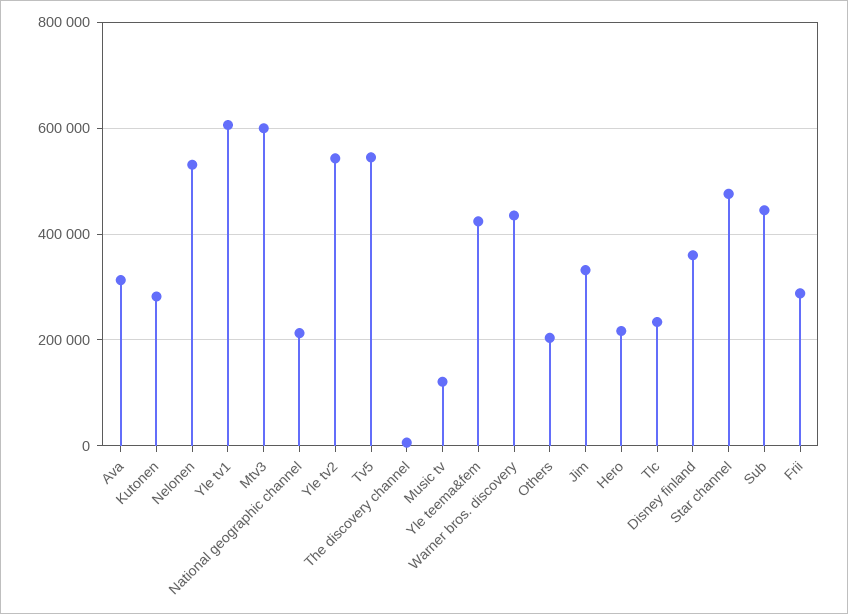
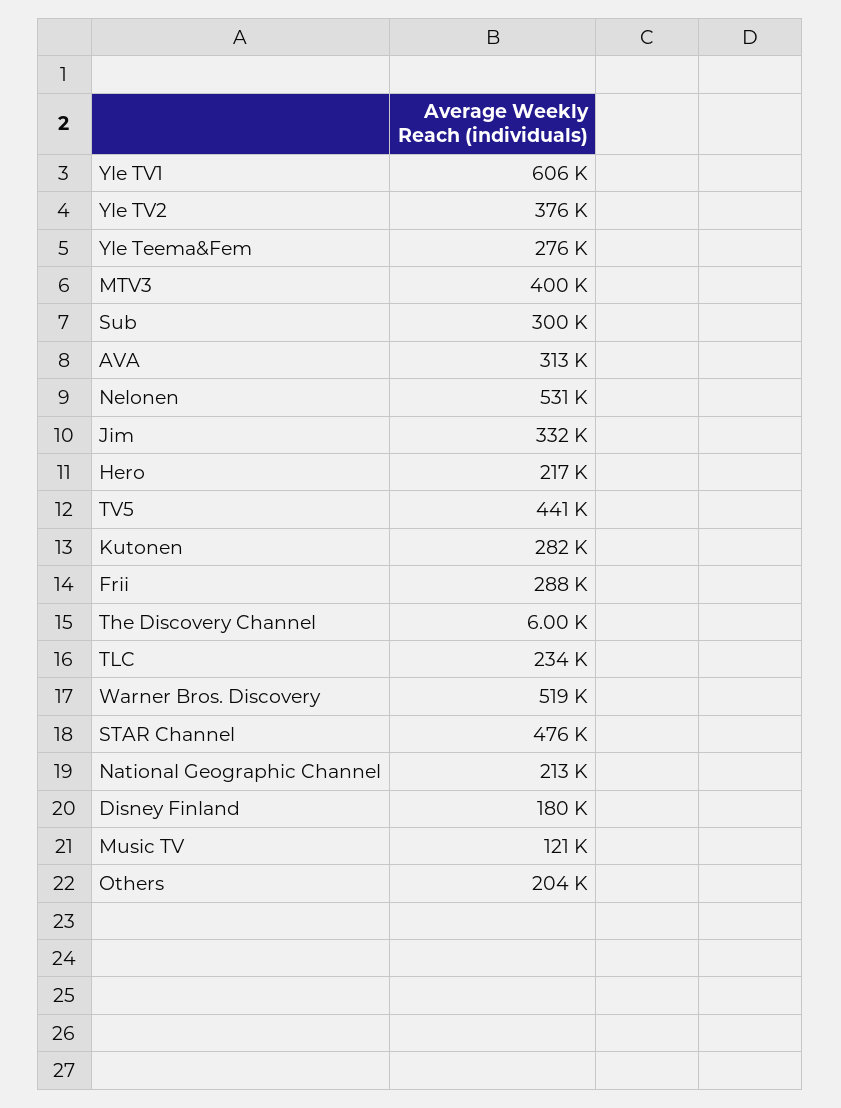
Mtv3: 600000 -> 400000
Yle tv2: 540000 -> 376000
Tv5: 540000 -> 441000
Yle teema&fem: 420000 -> 276000
Warner bros. discovery: 440000 -> 519000
Disney finland: 360000 -> 180000
Sub: 440000 -> 300000

